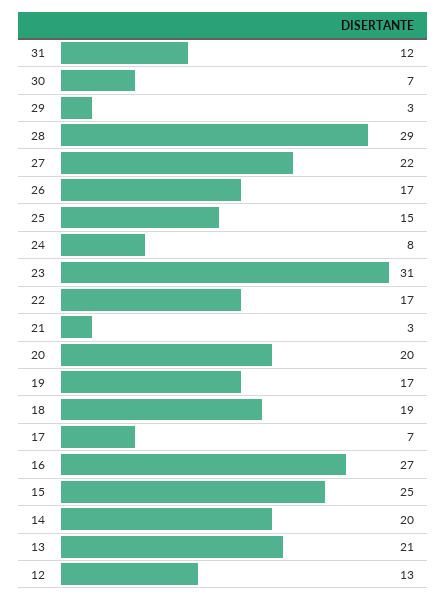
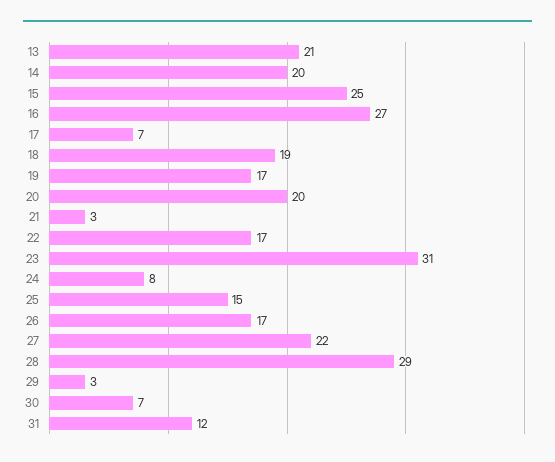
12: 13 -> none

